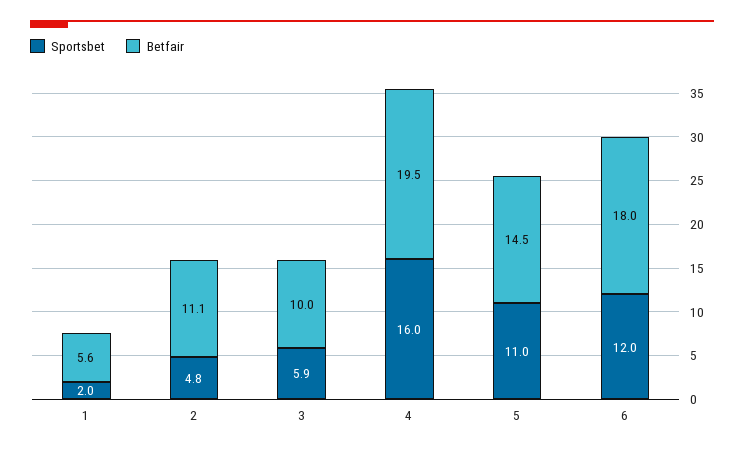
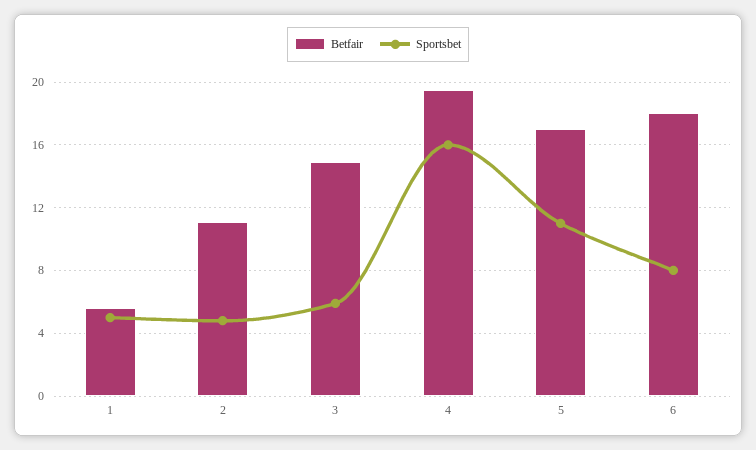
Sportsbet, 1: 2 -> 5
Betfair, 3: 10 -> 15
Betfair, 5: 14.5 -> 17
Sportsbet, 6: 12 -> 8

